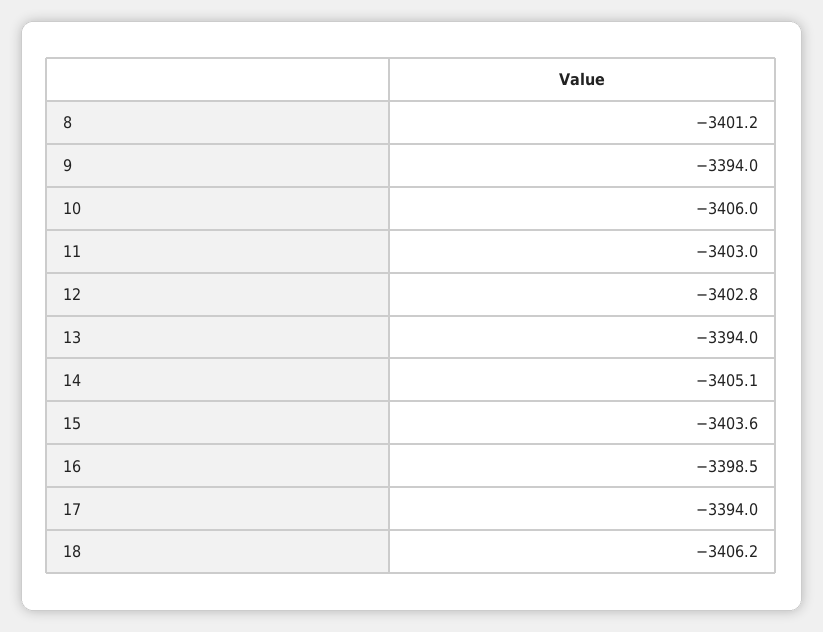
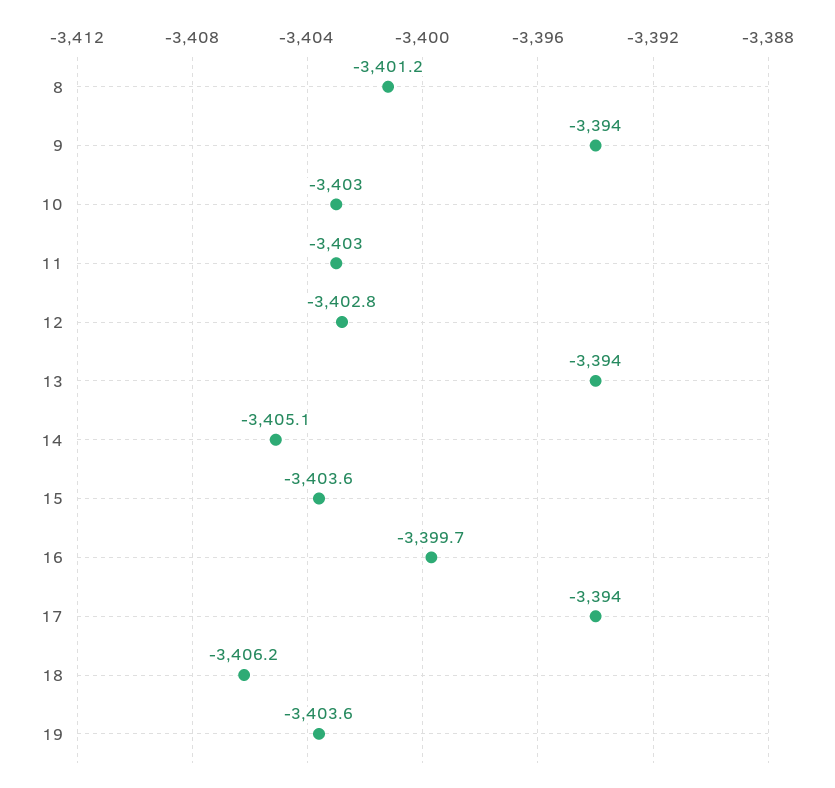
10: -3406 -> -3403
16: -3398.5 -> -3399.7
19: none -> -3403.6

